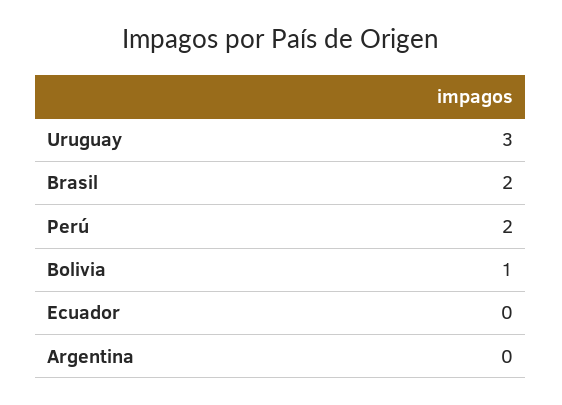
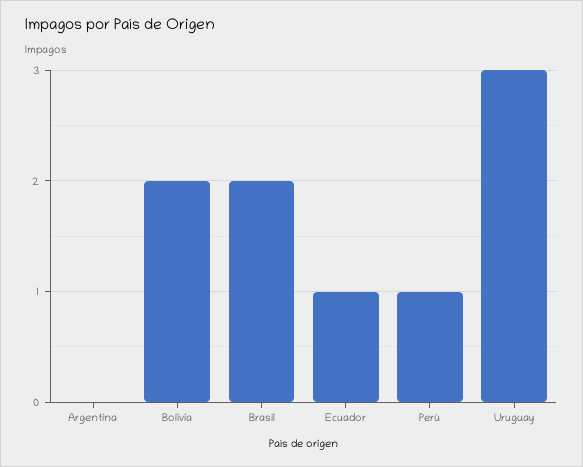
Perú: 2 -> 1
Bolivia: 1 -> 2
Ecuador: 0 -> 1

